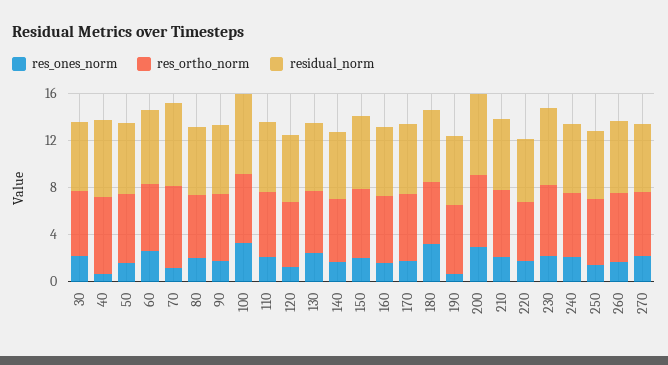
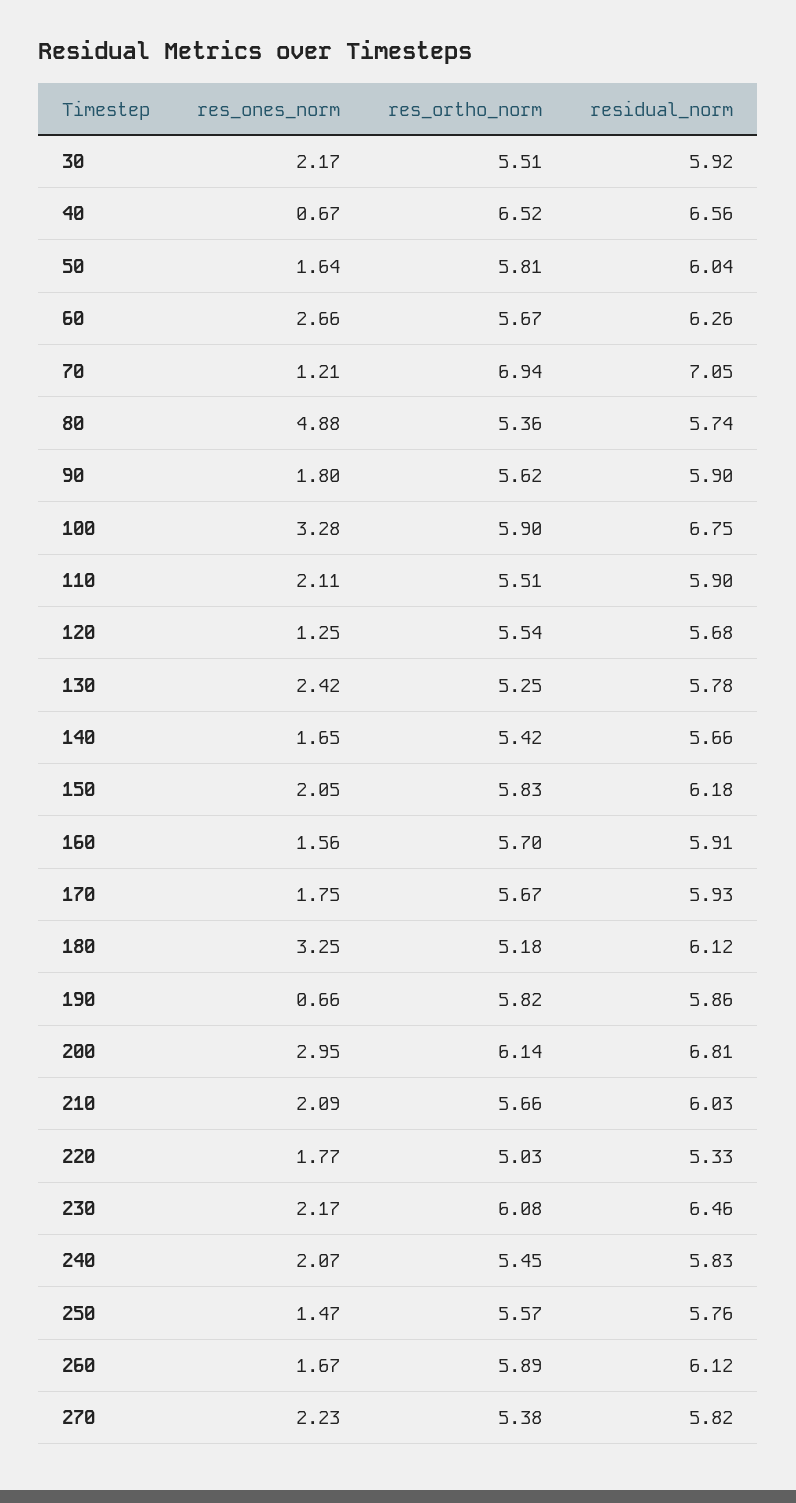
res_ones_norm, 80: 2 -> 4.88

